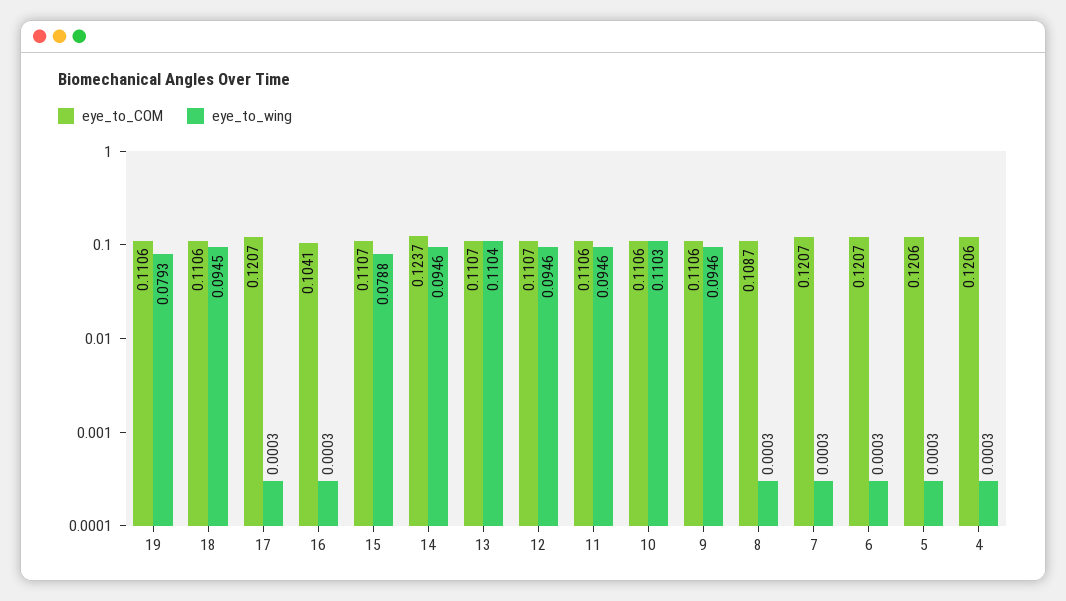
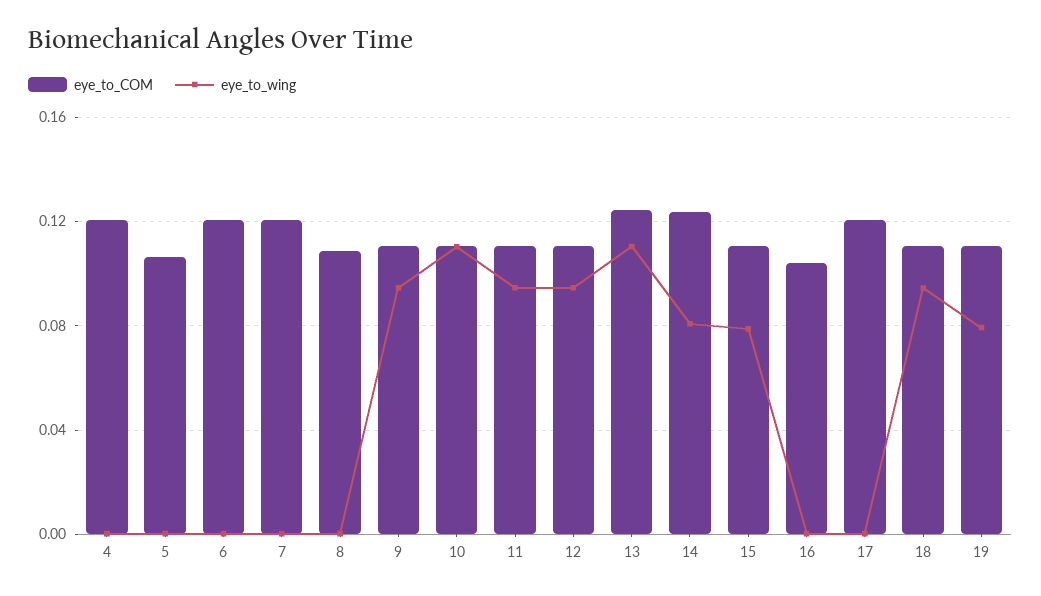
eye_to_wing, 14: 0.0946 -> 0.08
eye_to_COM, 13: 0.1107 -> 0.125
eye_to_COM, 5: 0.1206 -> 0.105

